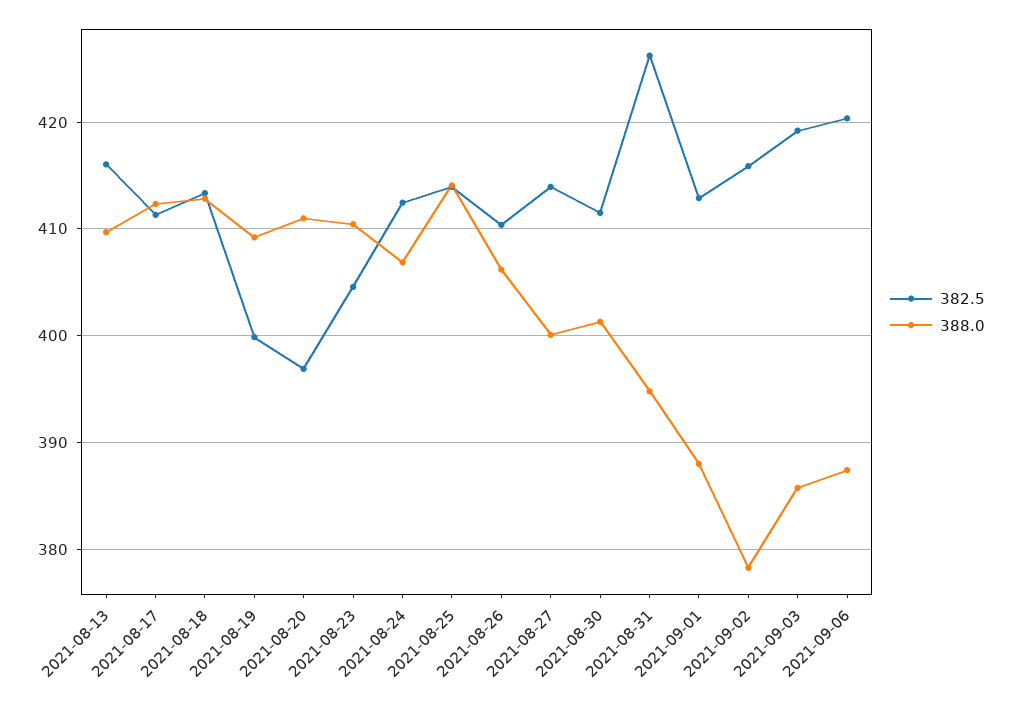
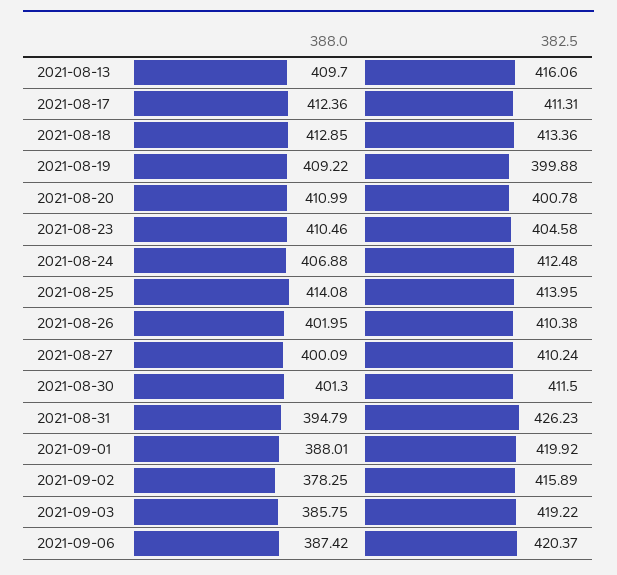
382.5, 2021-08-20: 397 -> 400.78
388.0, 2021-08-26: 406 -> 401.95
382.5, 2021-08-27: 414 -> 410.24
382.5, 2021-09-01: 413 -> 419.92

